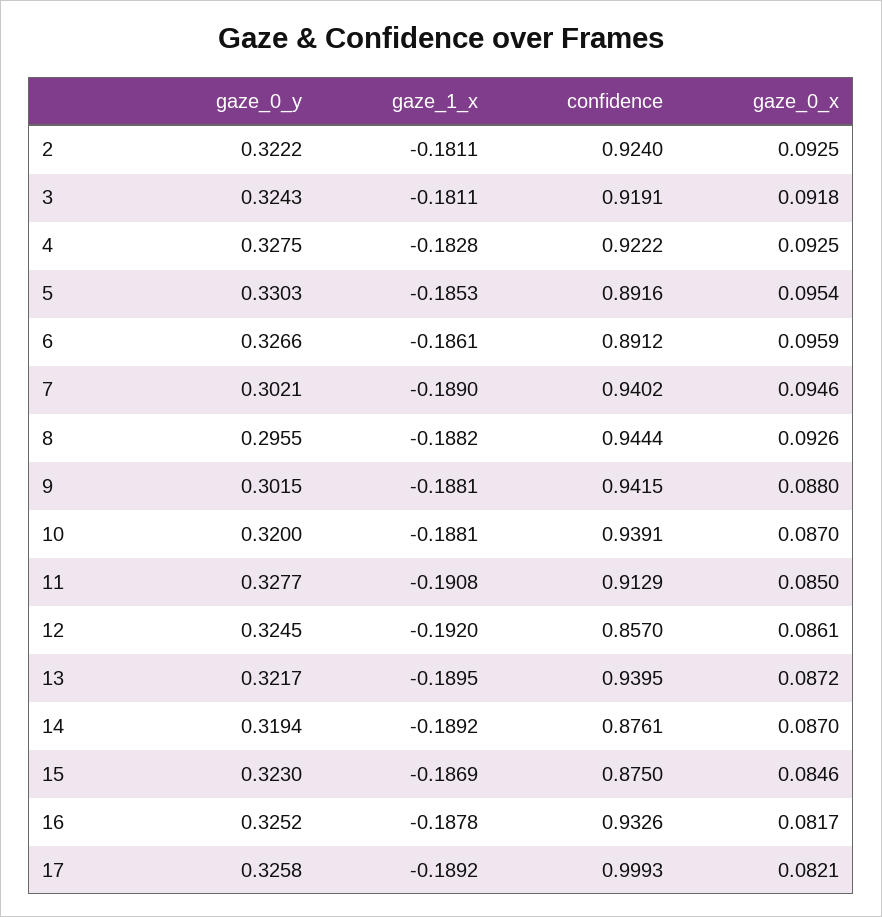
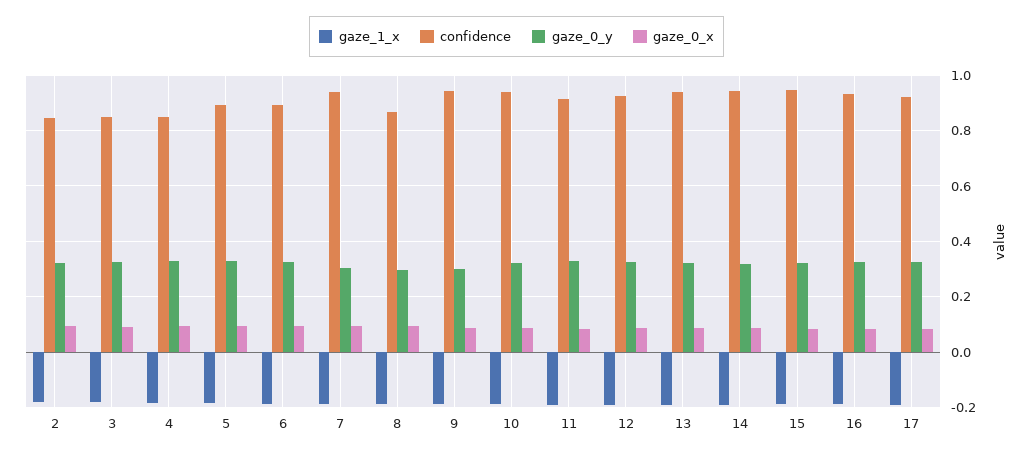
confidence, 2: 0.924 -> 0.85
confidence, 3: 0.9191 -> 0.85
confidence, 4: 0.9222 -> 0.85
confidence, 8: 0.9444 -> 0.875
confidence, 12: 0.857 -> 0.925
confidence, 14: 0.8761 -> 0.95
confidence, 15: 0.875 -> 0.95
confidence, 17: 0.9993 -> 0.925

